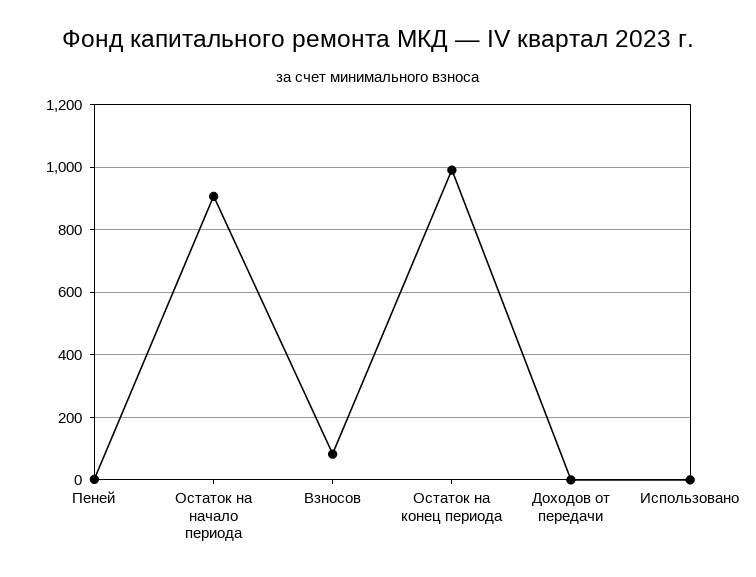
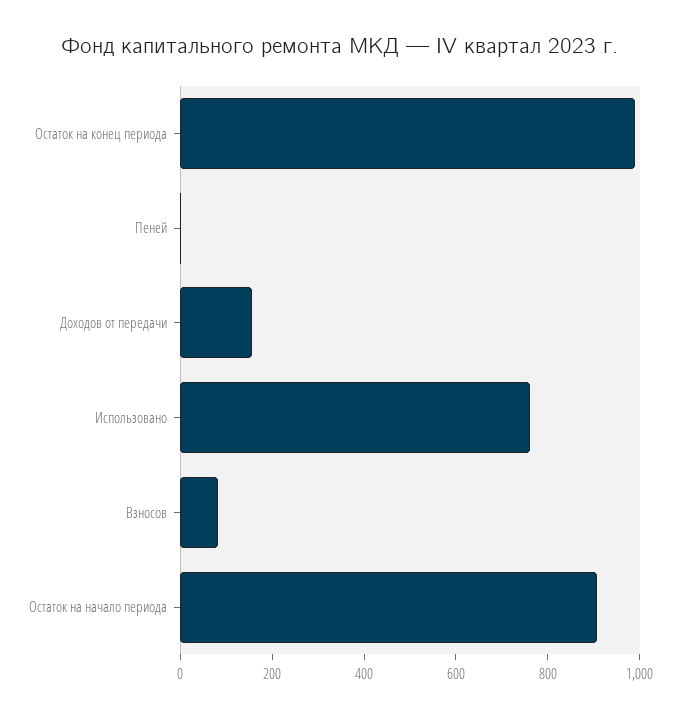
Доходов от передачи: 0 -> 150
Использовано: 0 -> 750

